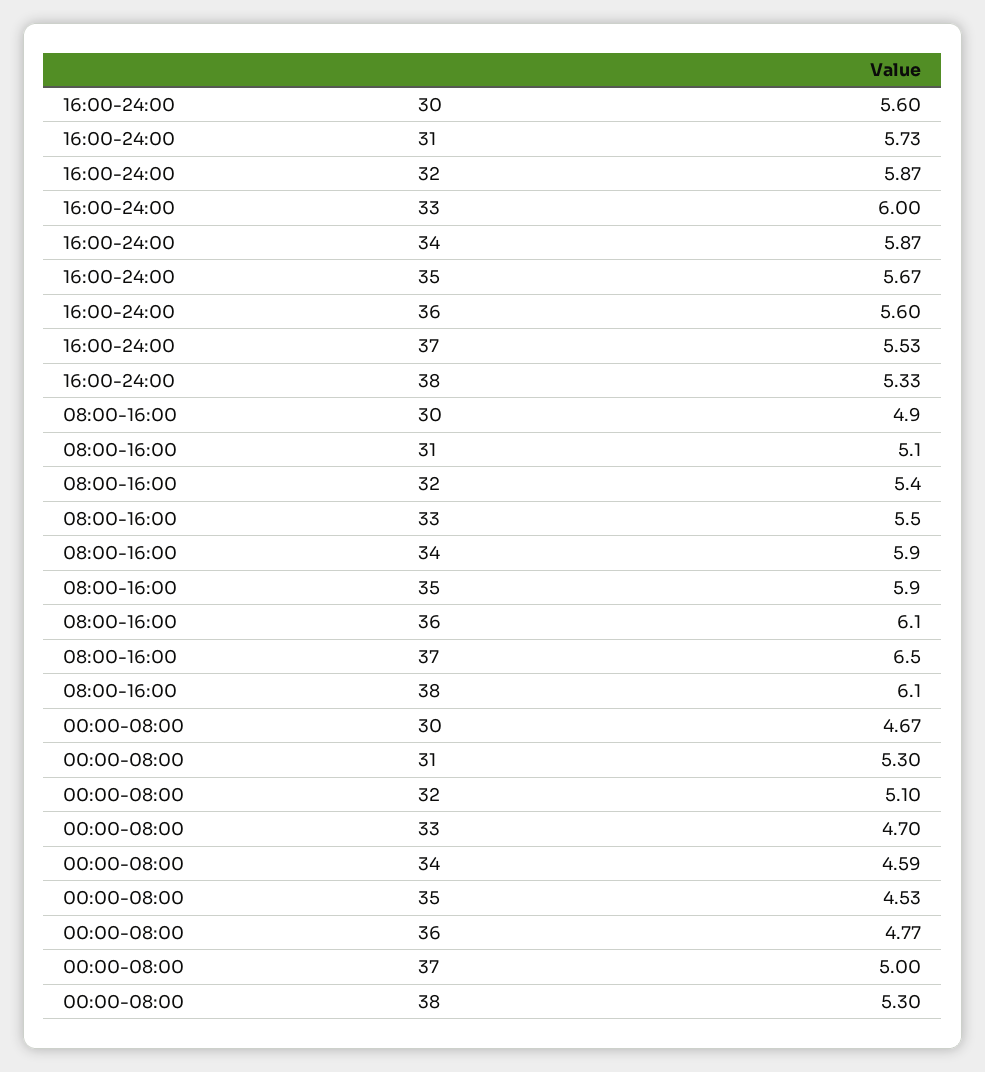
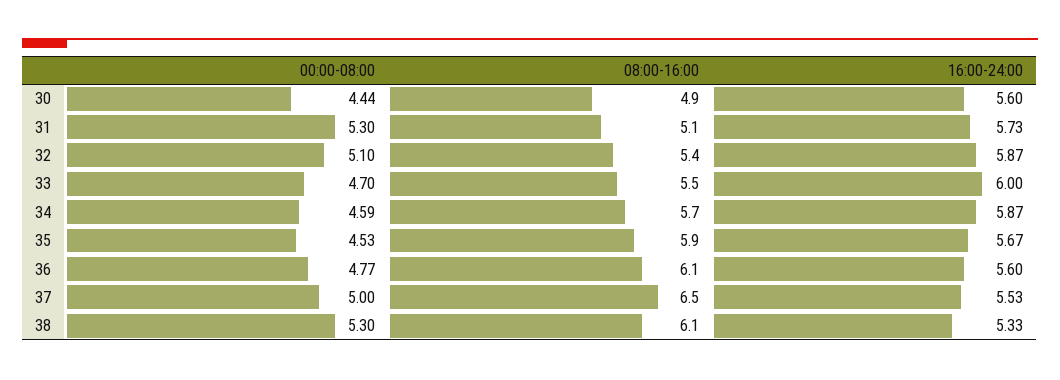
08:00-16:00, 34: 5.9 -> 5.7
00:00-08:00, 30: 4.67 -> 4.44

